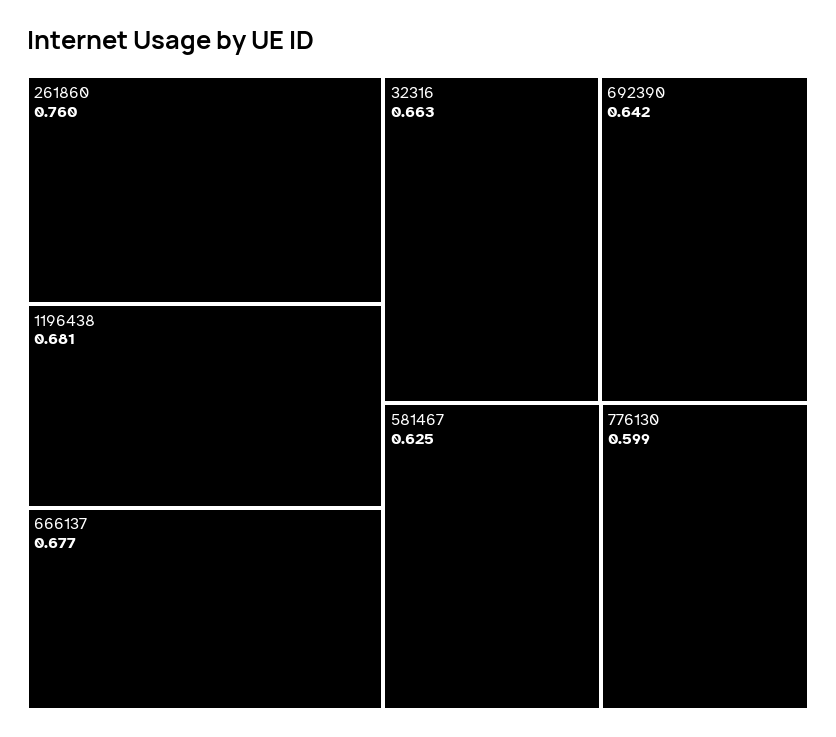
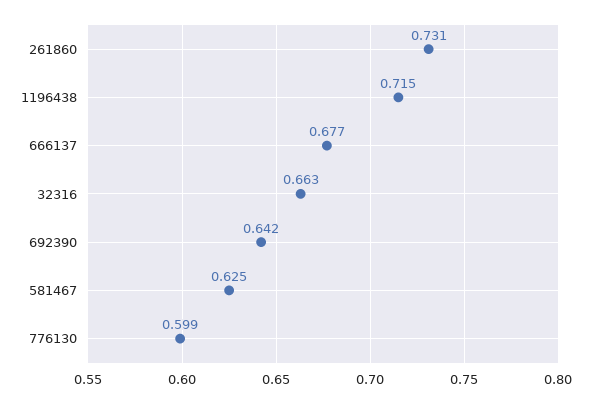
261860: 0.76 -> 0.731
1196438: 0.681 -> 0.715

